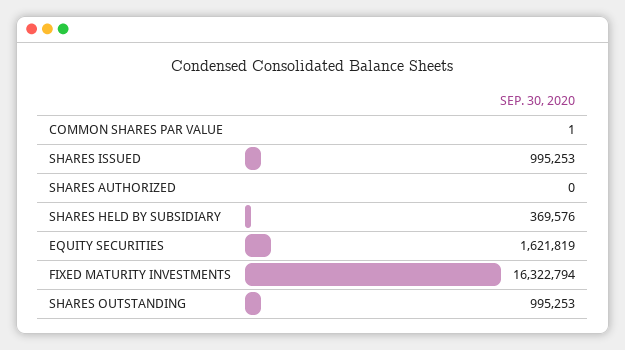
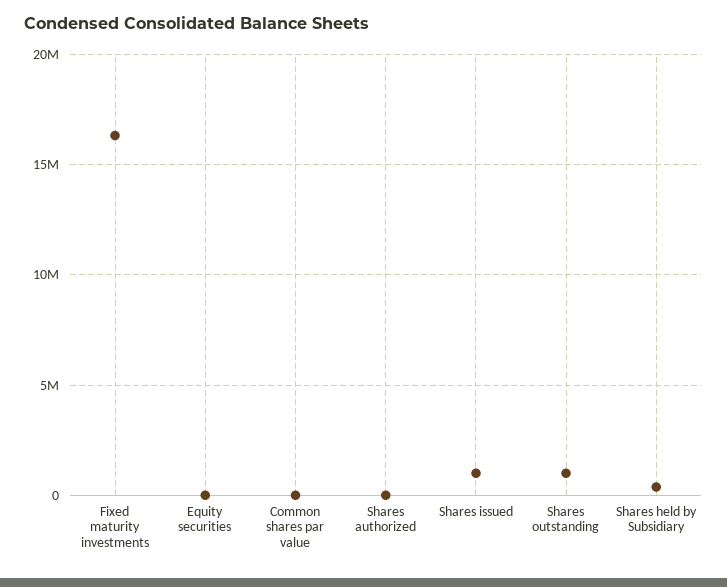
EQUITY SECURITIES: 1621819 -> 0

